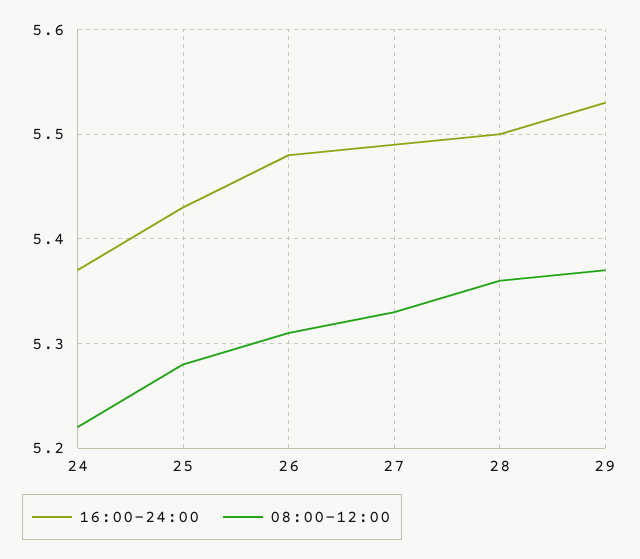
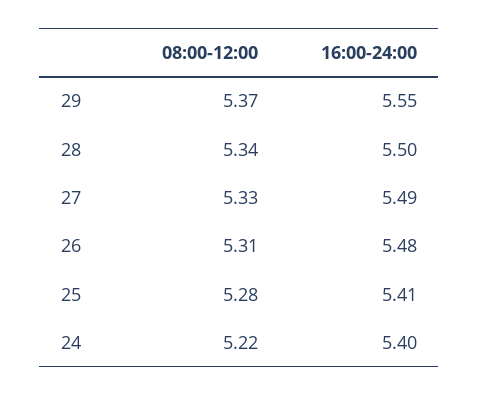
16:00-24:00, 24: 5.37 -> 5.4
16:00-24:00, 25: 5.43 -> 5.41
08:00-12:00, 28: 5.36 -> 5.34
16:00-24:00, 29: 5.53 -> 5.55

